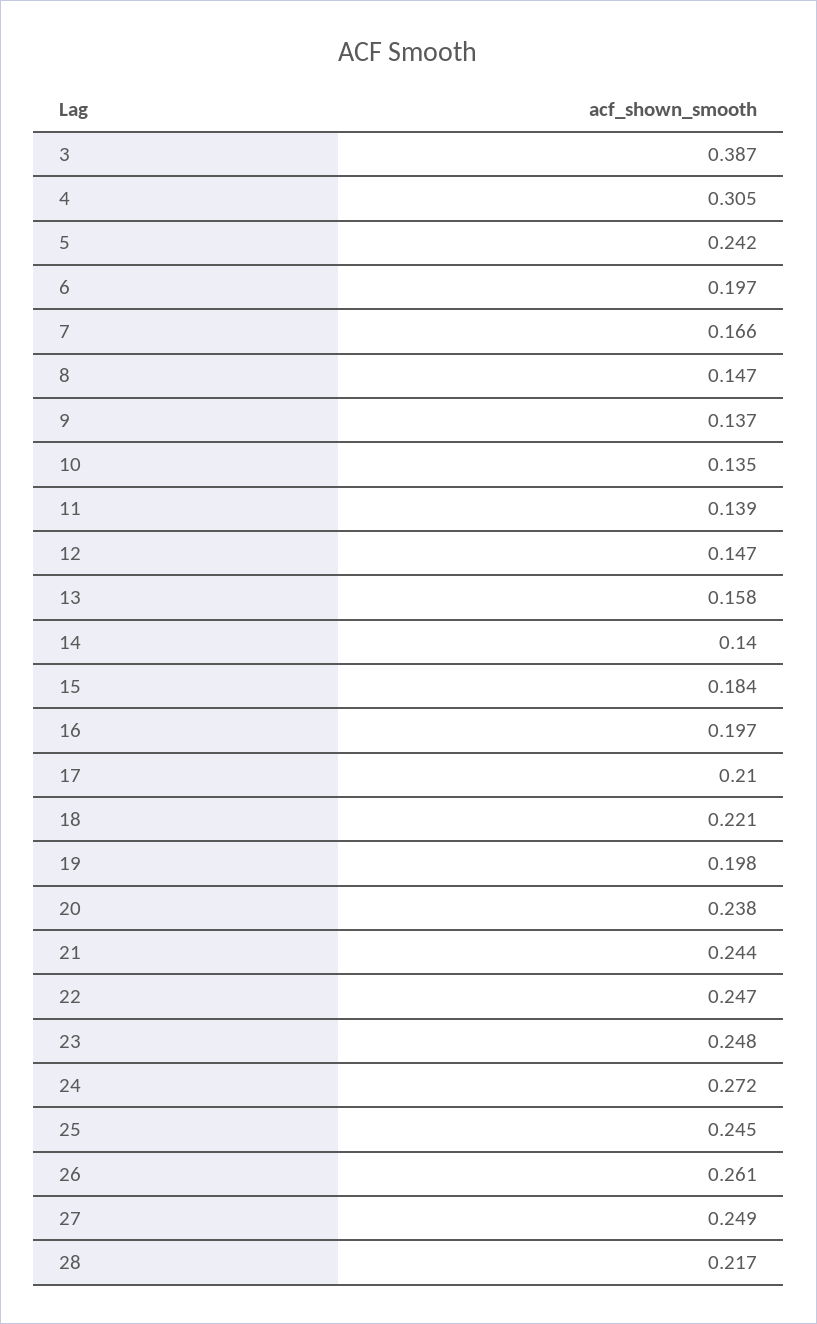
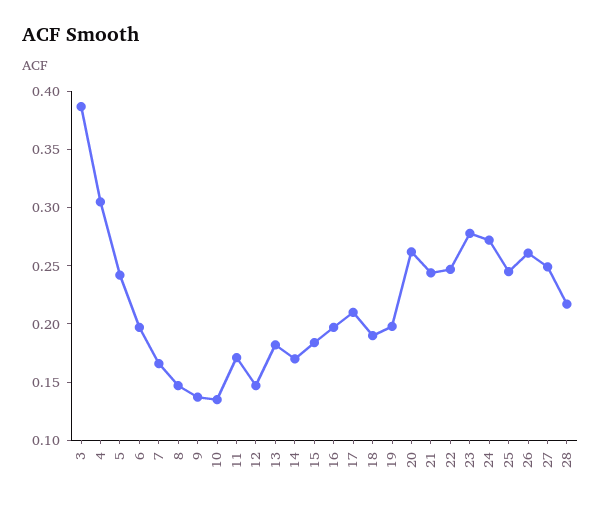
11: 0.139 -> 0.17
13: 0.158 -> 0.18
14: 0.14 -> 0.17
18: 0.221 -> 0.19
20: 0.238 -> 0.26
23: 0.248 -> 0.28

